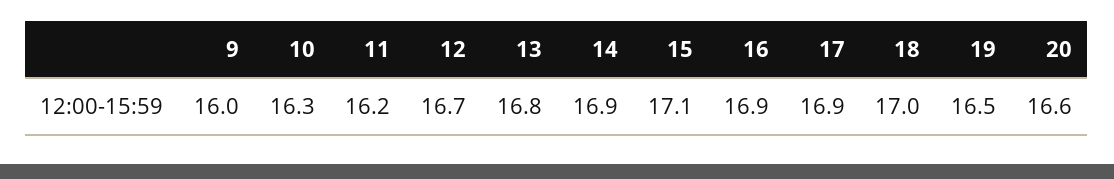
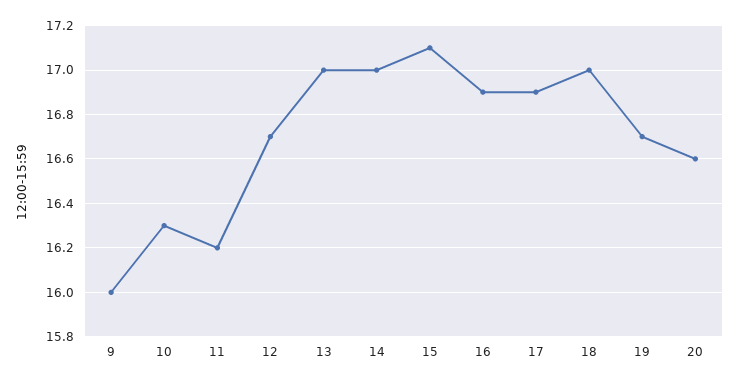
13: 16.8 -> 17
14: 16.9 -> 17
19: 16.5 -> 16.7

